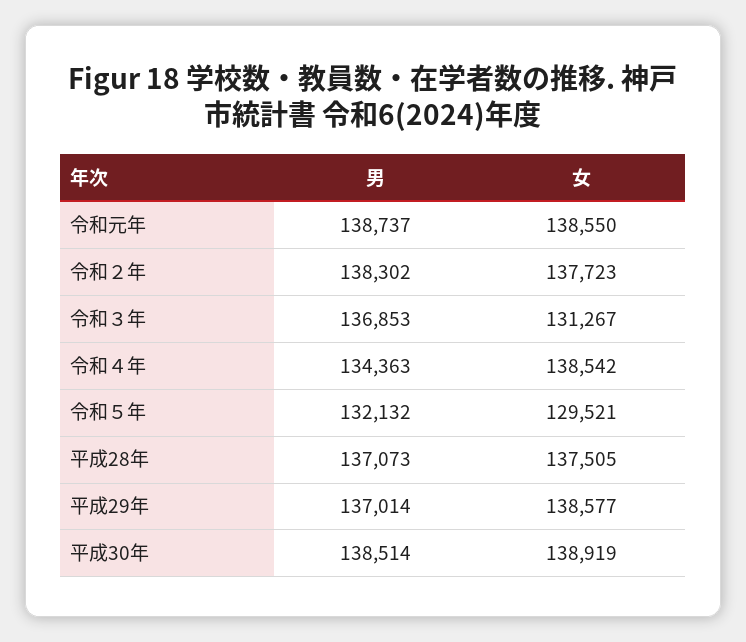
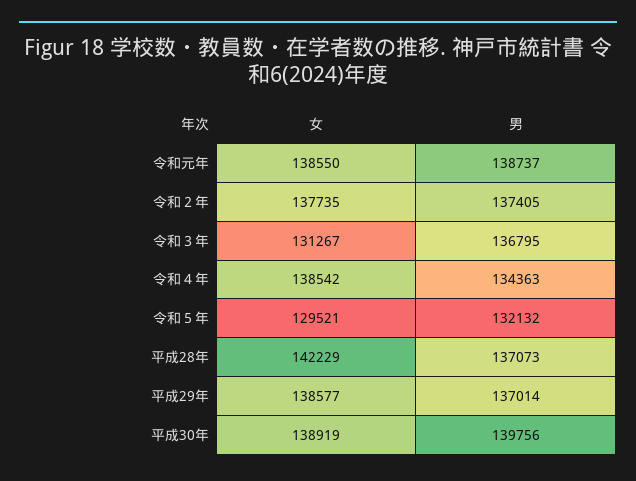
男, 令和２年: 138302 -> 137405
女, 令和２年: 137723 -> 137735
男, 令和３年: 136853 -> 136795
女, 平成28年: 137505 -> 142229
男, 平成30年: 138514 -> 139756

